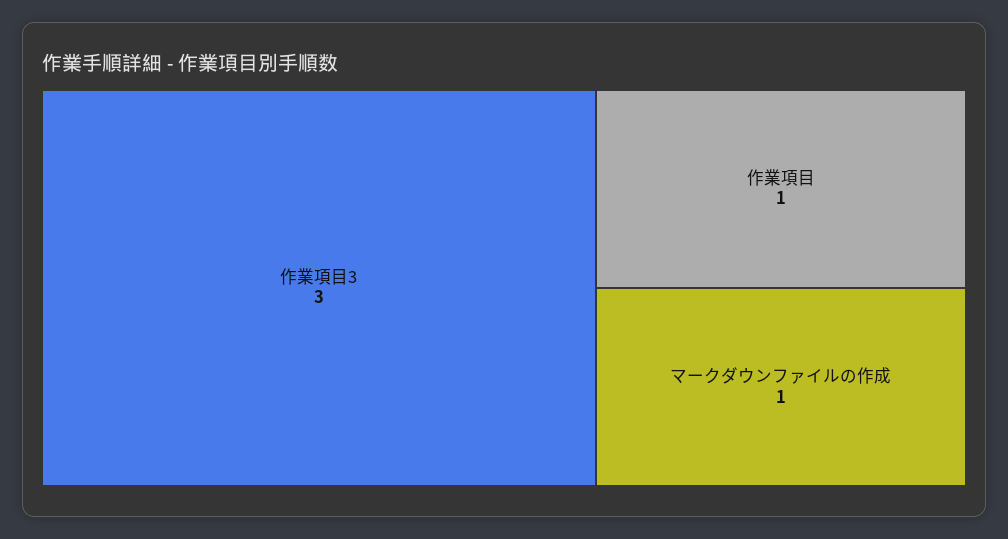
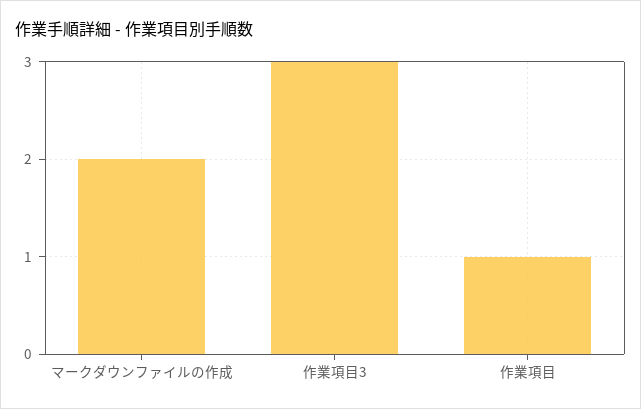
マークダウンファイルの作成: 1 -> 2

